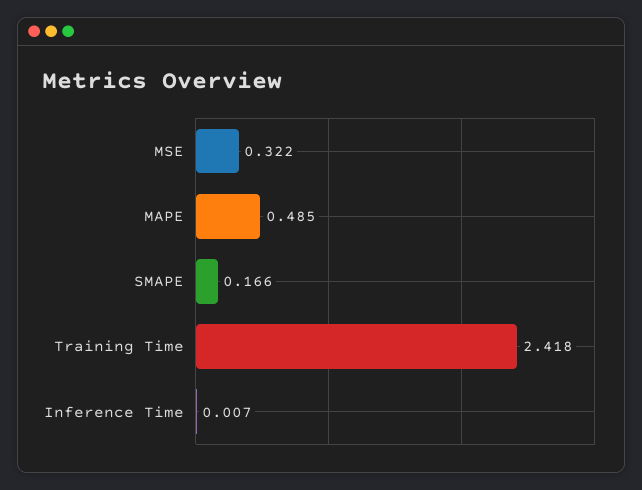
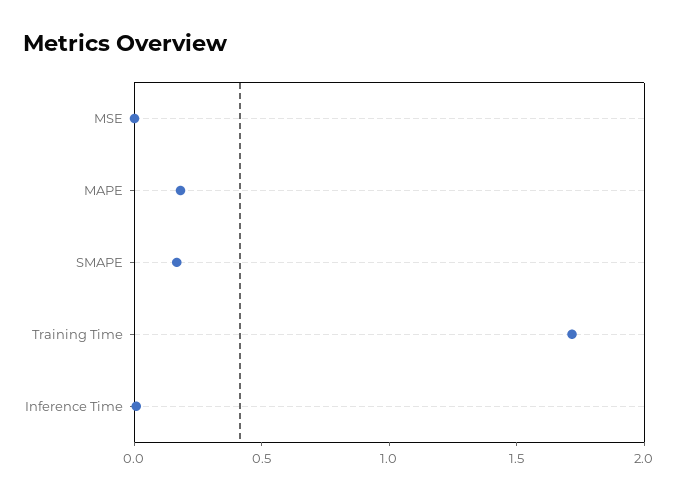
MSE: 0.322 -> 0
MAPE: 0.485 -> 0.2
Training Time: 2.418 -> 1.7

